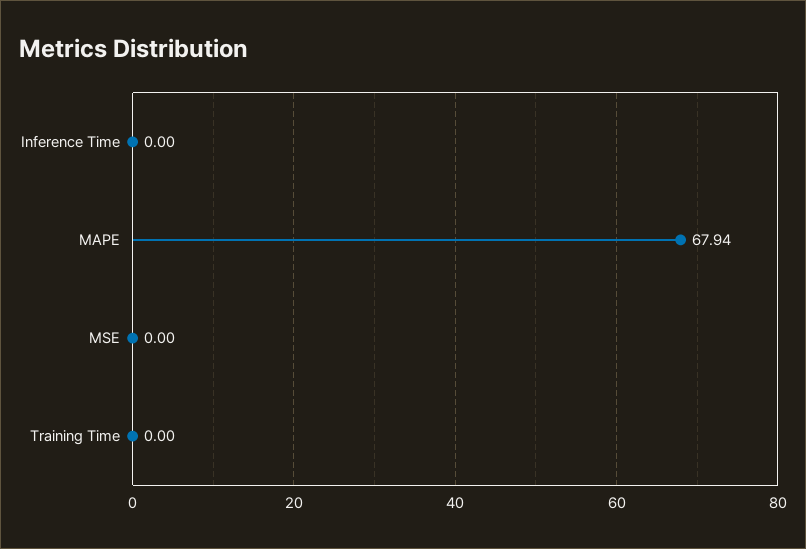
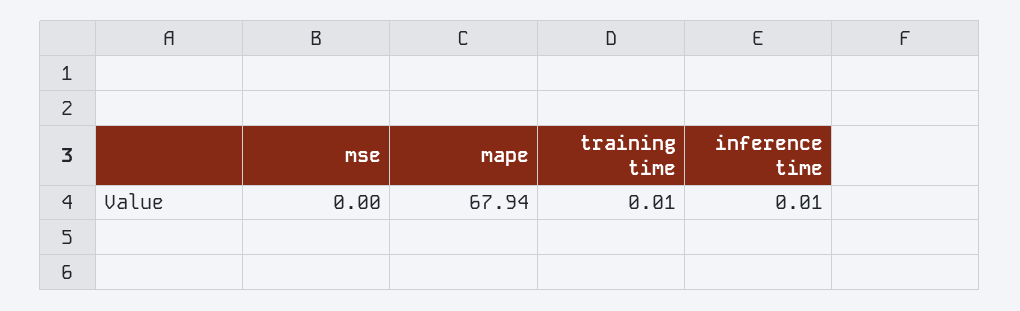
Inference Time: 0 -> 0.01
Training Time: 0 -> 0.01

